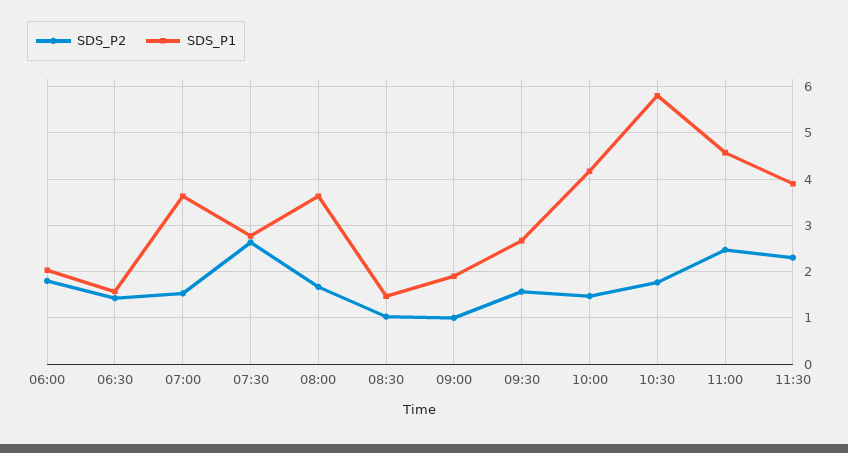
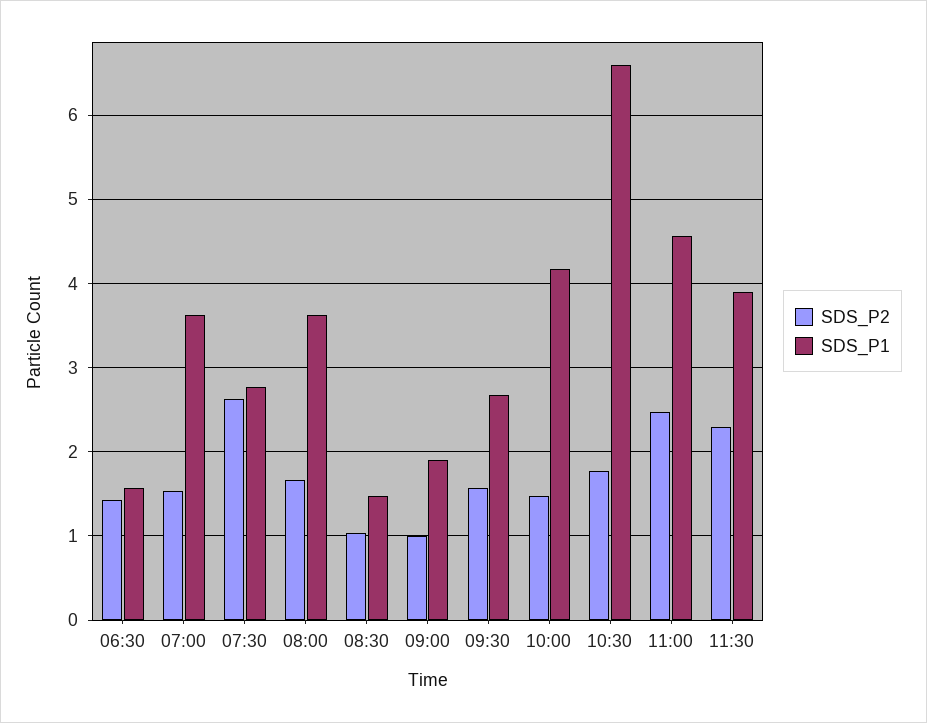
SDS_P2, 06:00: 1.8 -> none
SDS_P1, 06:00: 2 -> none
SDS_P1, 10:30: 5.8 -> 6.6

